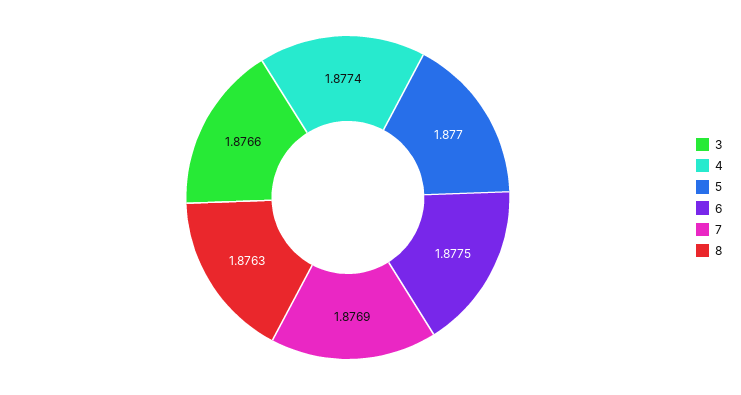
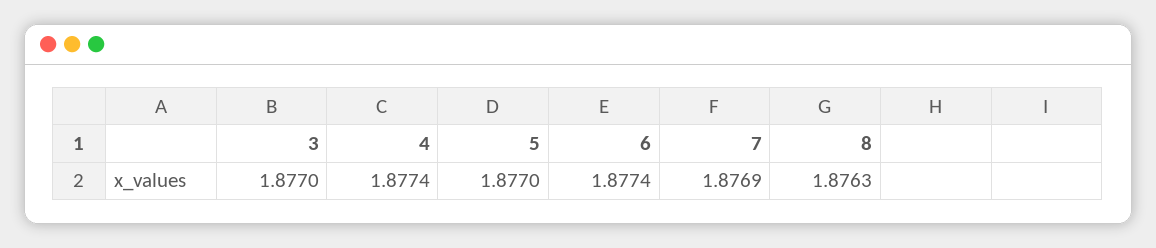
3: 1.8766 -> 1.877
6: 1.8775 -> 1.8774

